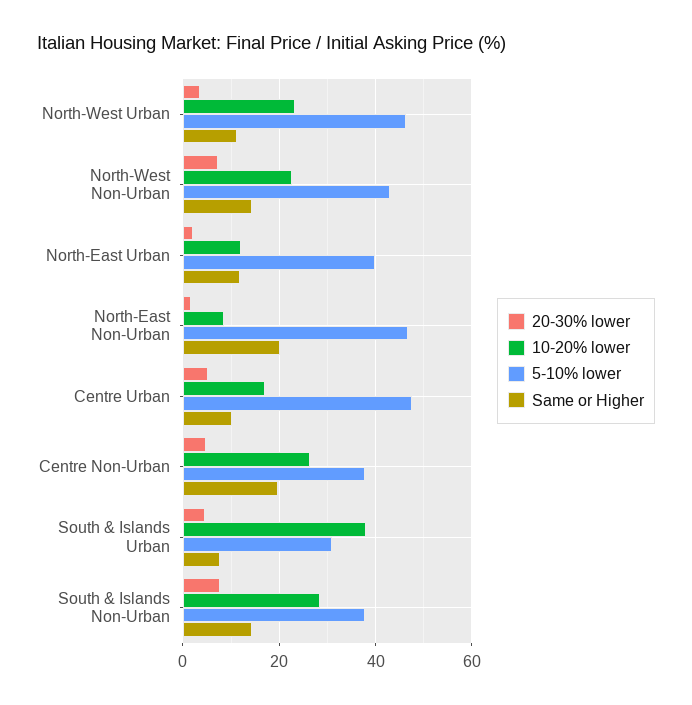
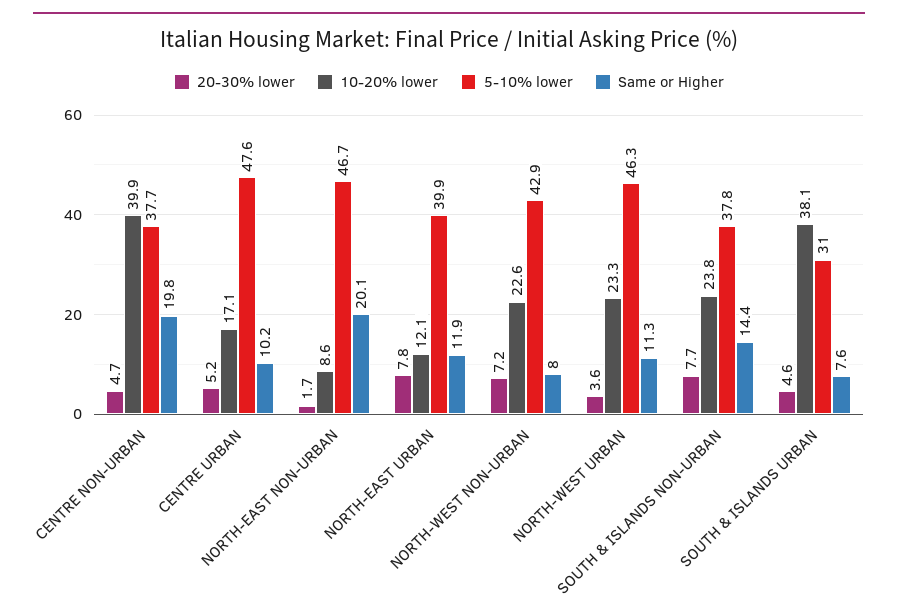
Same or Higher, North-West Non-Urban: 14 -> 8
20-30% lower, North-East Urban: 2 -> 7.8
10-20% lower, Centre Non-Urban: 26 -> 39.9
10-20% lower, South & Islands Non-Urban: 28 -> 23.8

